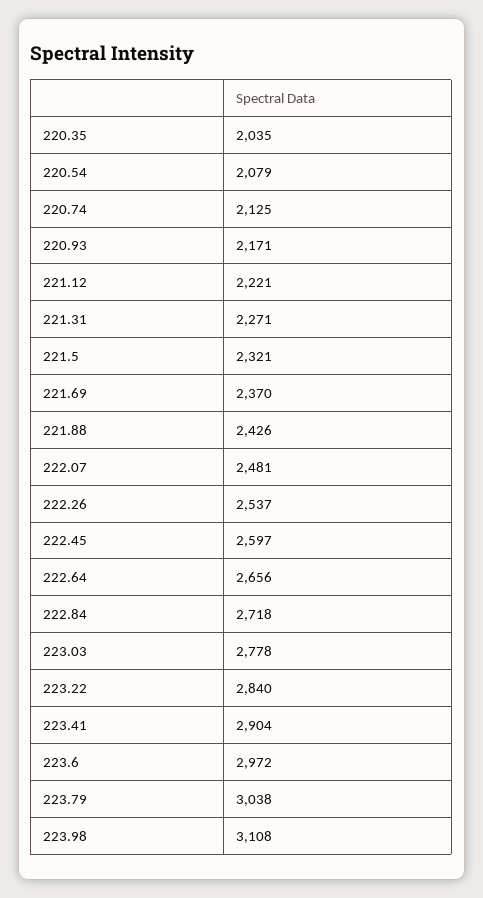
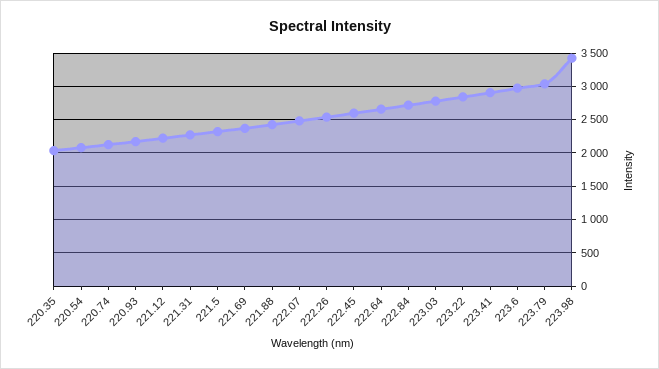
223.98: 3108 -> 3400

